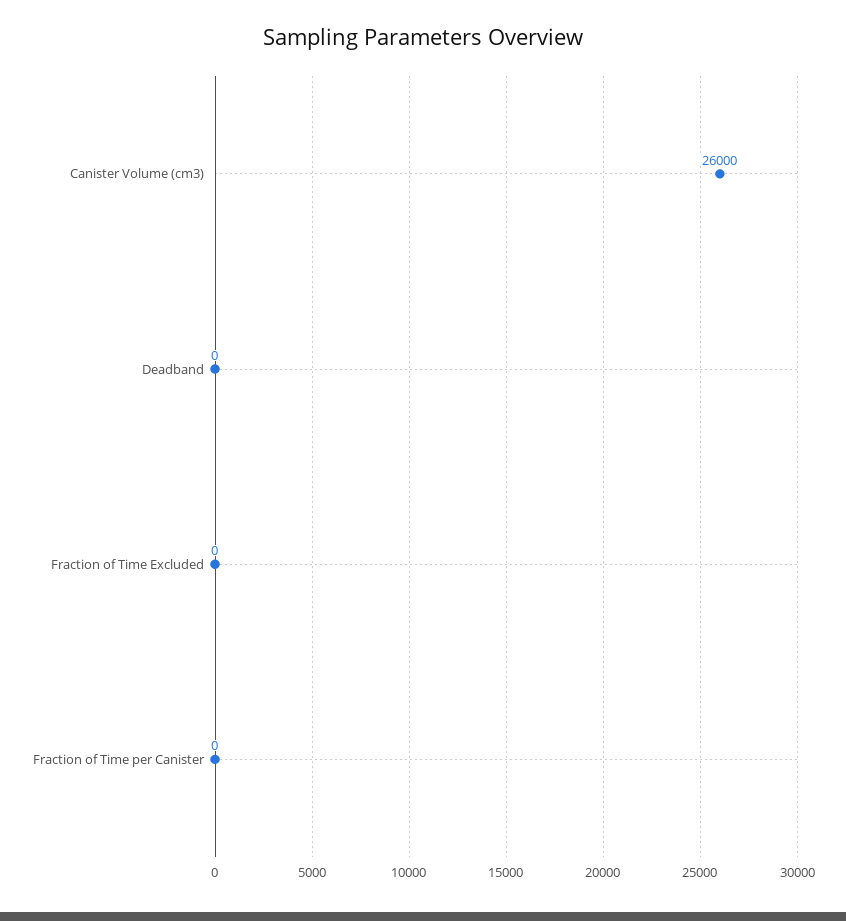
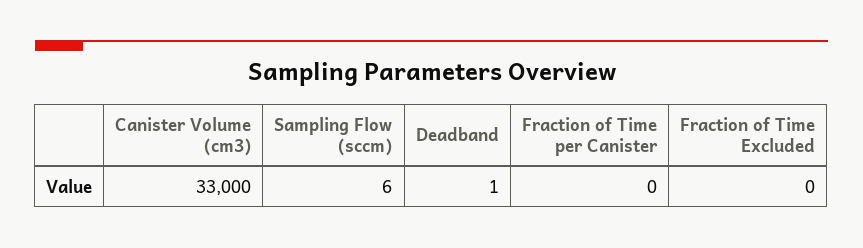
Canister Volume (cm3): 26000 -> 33000
Deadband: 0 -> 1
Sampling Flow (sccm): none -> 6

